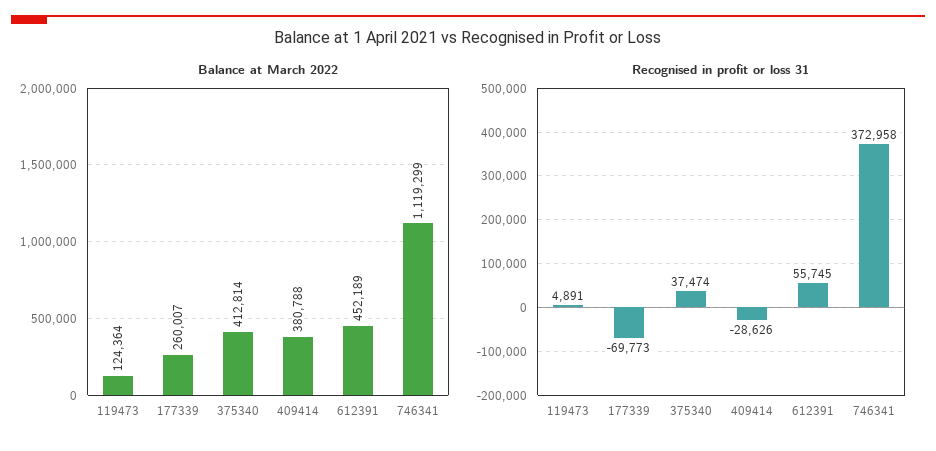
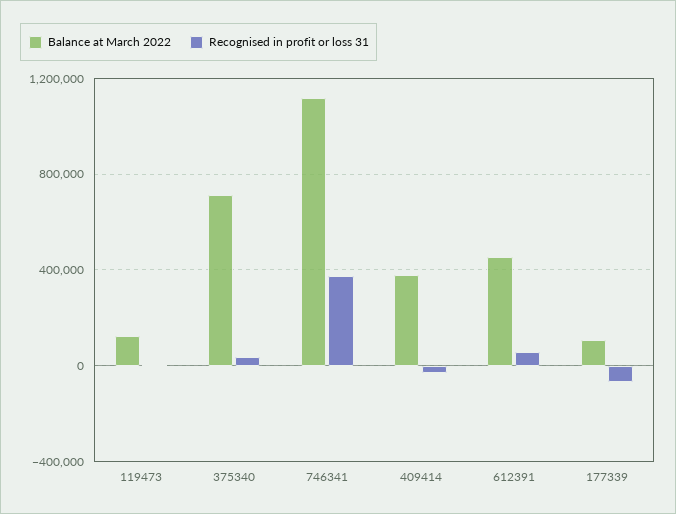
Balance at March 2022, 177339: 260007 -> 100000
Balance at March 2022, 375340: 412814 -> 700000

